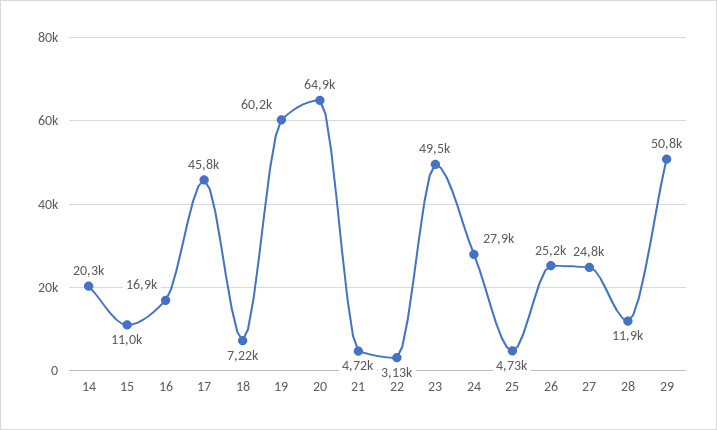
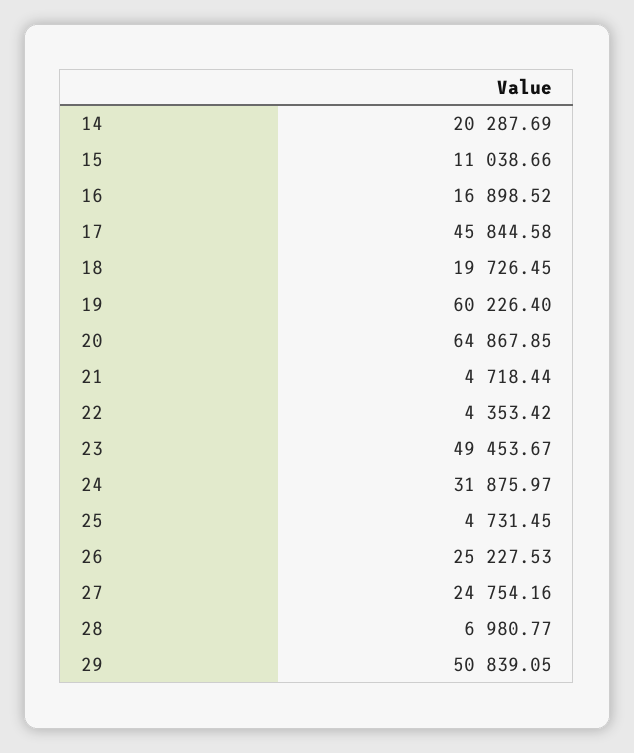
18: 7220 -> 19726.45
22: 3130 -> 4353.42
24: 27900 -> 31875.97
28: 11900 -> 6980.77

